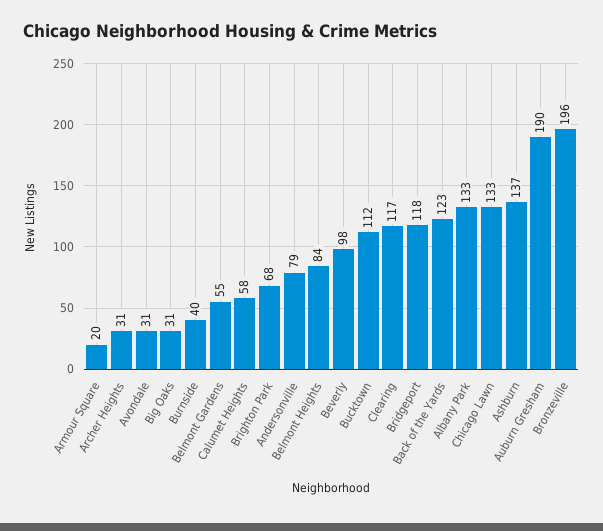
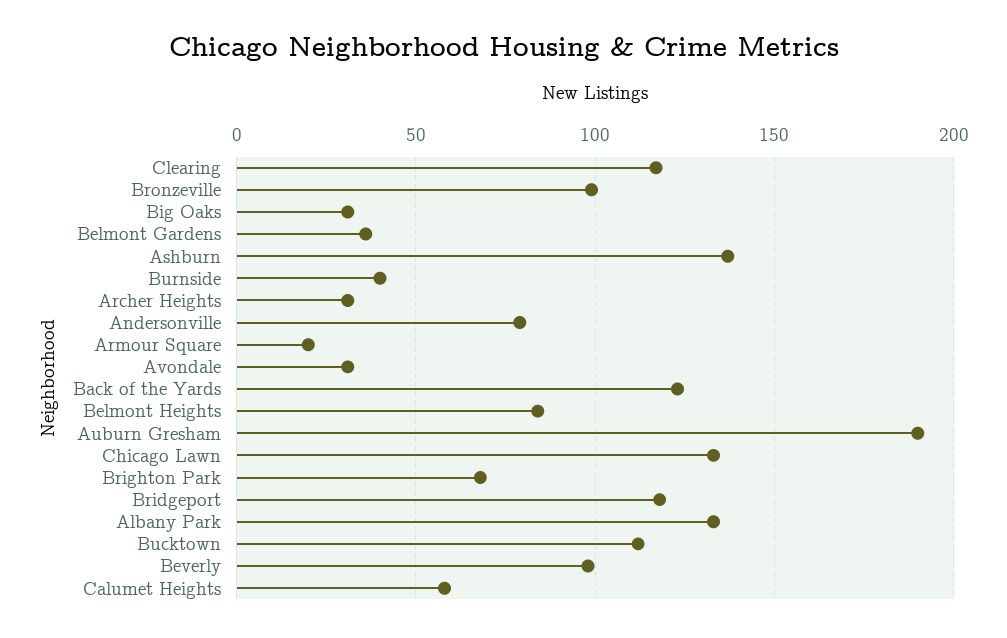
Belmont Gardens: 55 -> 35
Bronzeville: 196 -> 100

